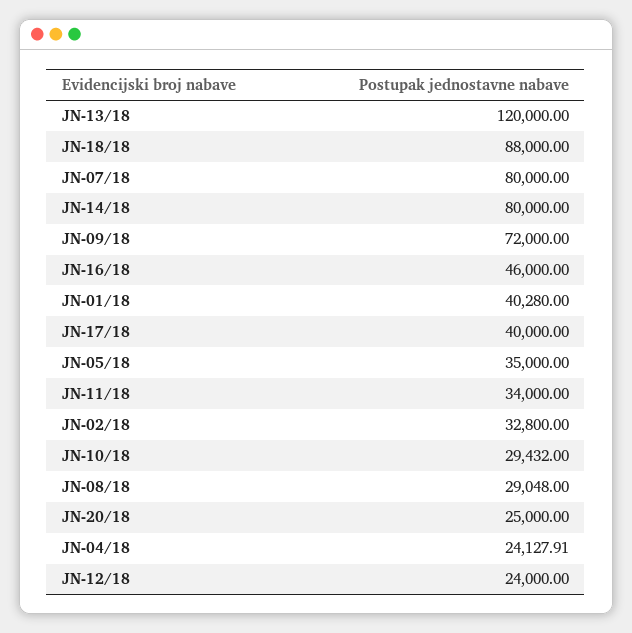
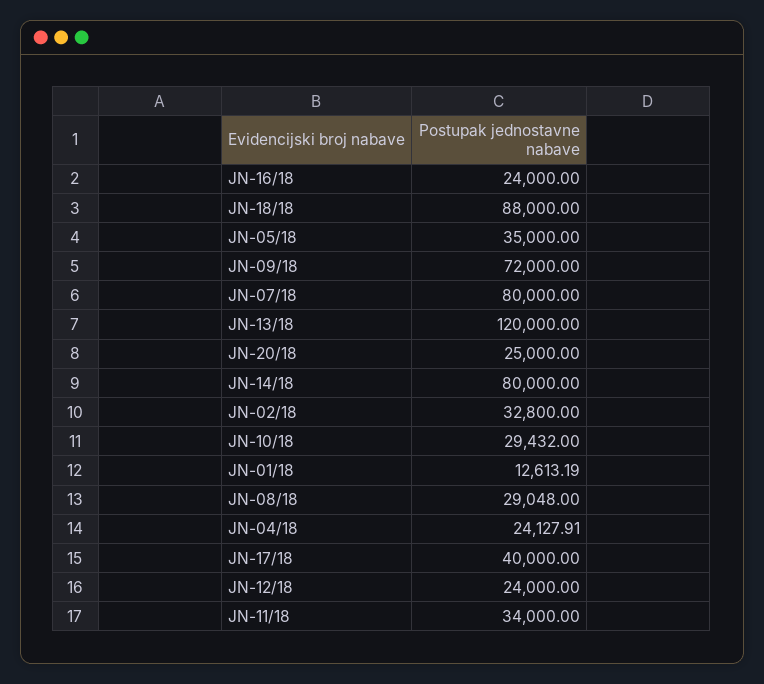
JN-16/18: 46000 -> 24000
JN-01/18: 40280 -> 12613.19

